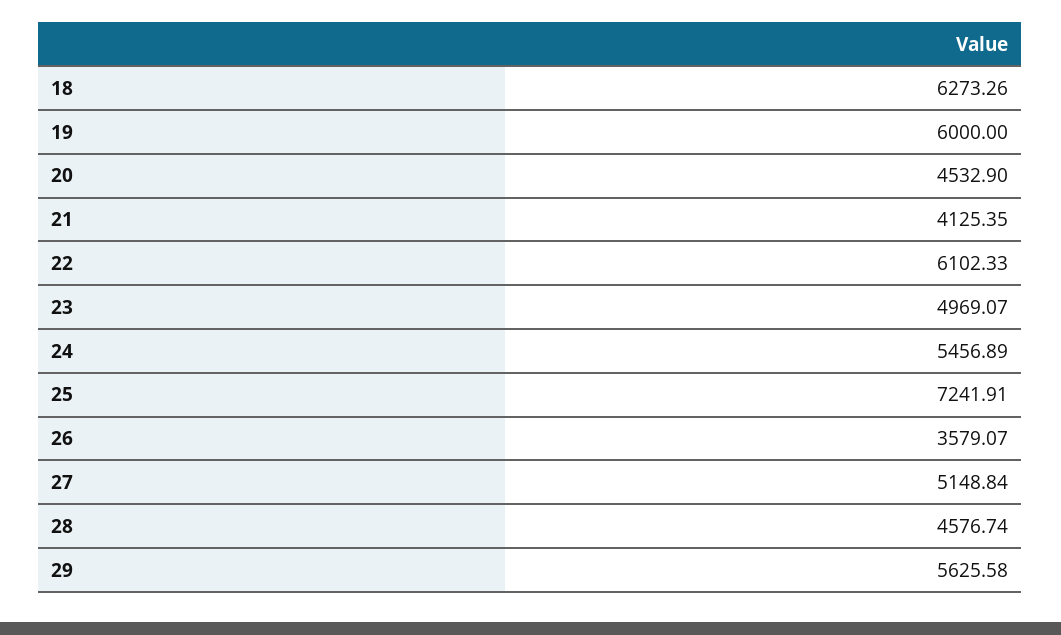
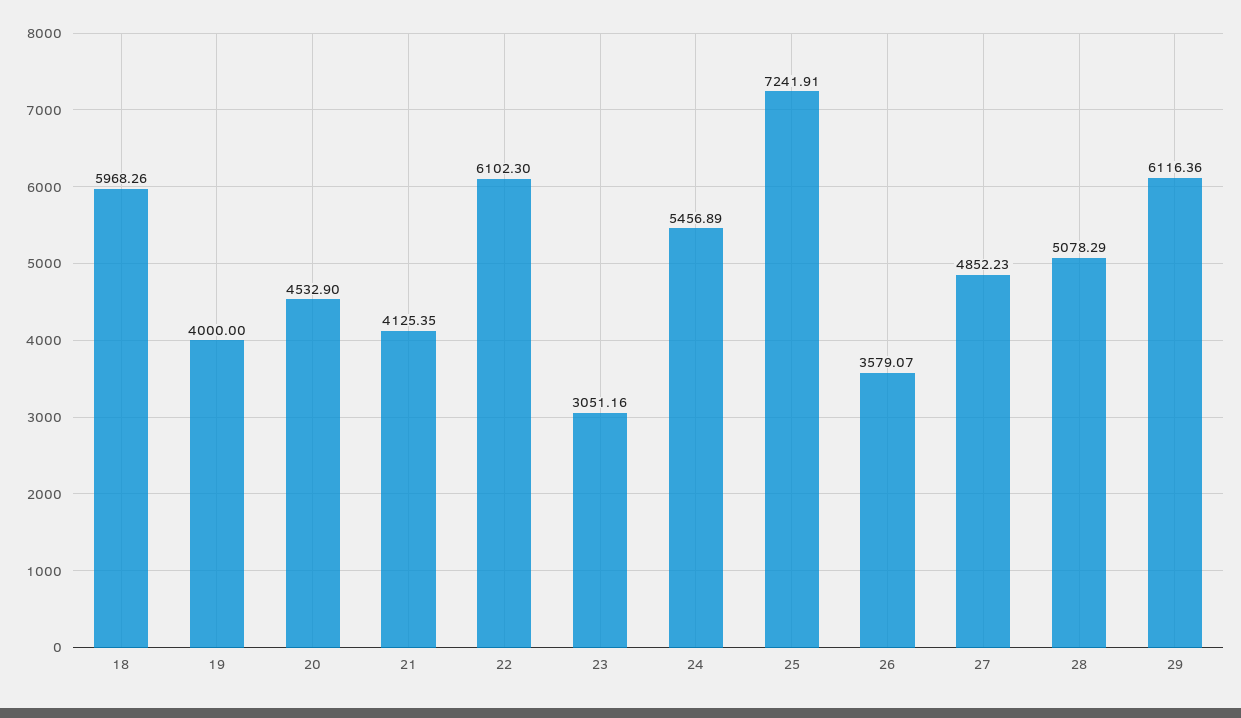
18: 6273.26 -> 5968.26
19: 6000 -> 4000
22: 6102.33 -> 6102.3
23: 4969.07 -> 3051.16
27: 5148.84 -> 4852.23
28: 4576.74 -> 5078.29
29: 5625.58 -> 6116.36

